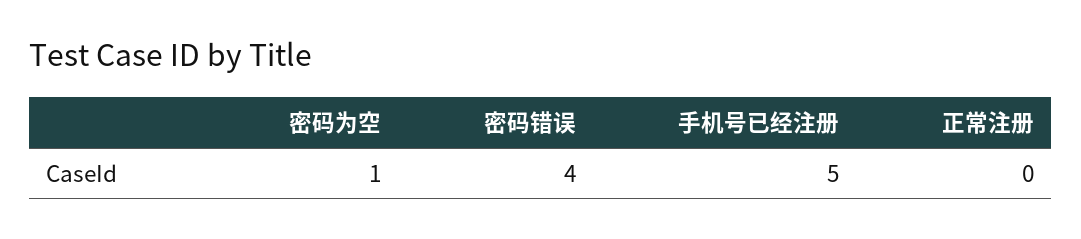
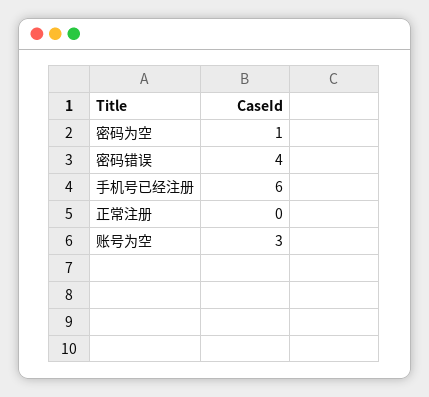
手机号已经注册: 5 -> 6
账号为空: none -> 3

